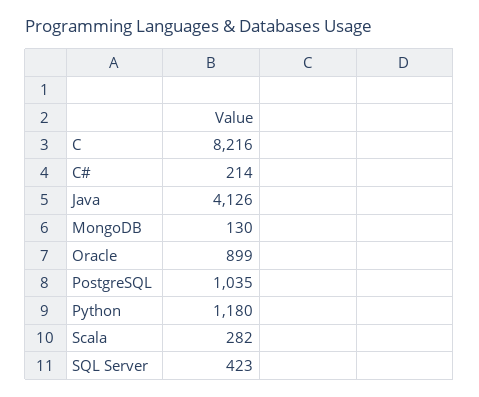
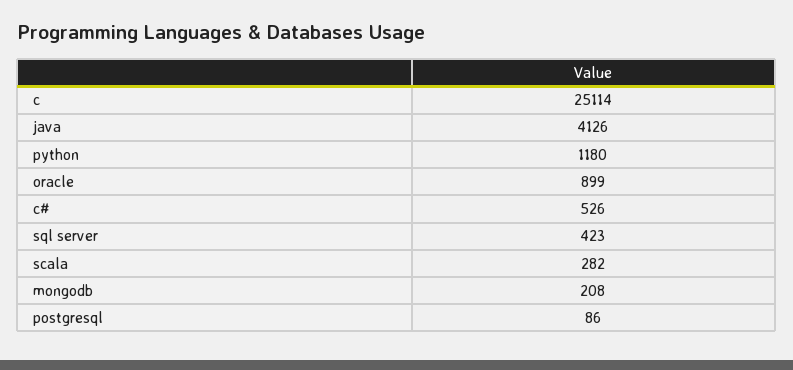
C: 8216 -> 25114
C#: 214 -> 526
MongoDB: 130 -> 208
PostgreSQL: 1035 -> 86

